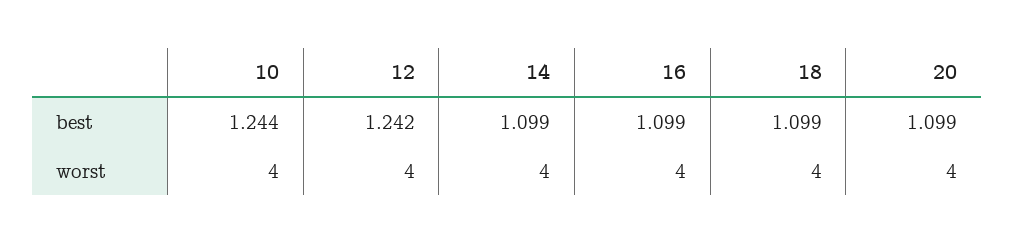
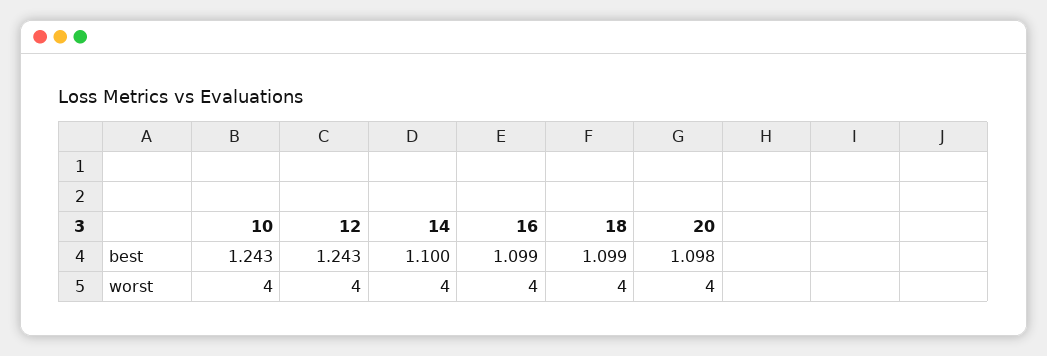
10, best: 1.244 -> 1.243
12, best: 1.242 -> 1.243
14, best: 1.099 -> 1.1
20, best: 1.099 -> 1.098

